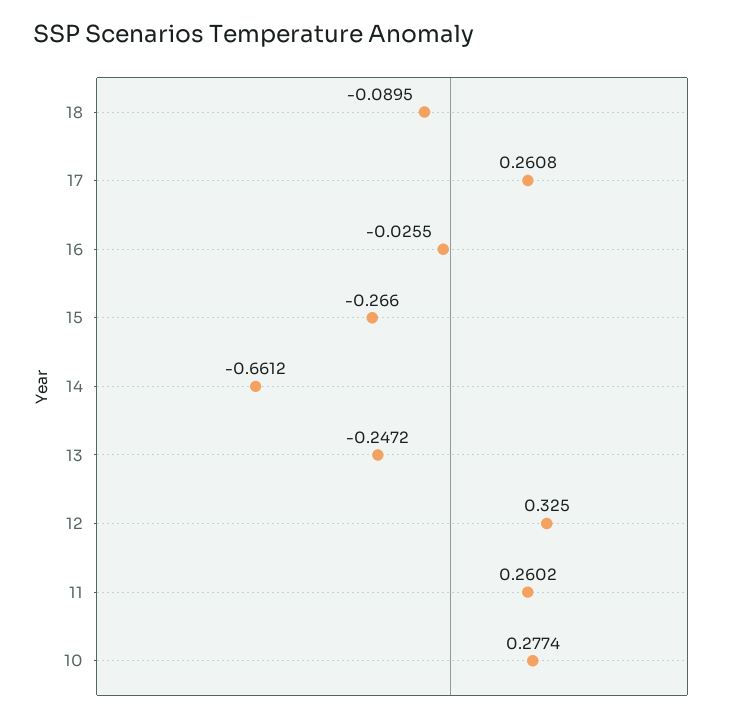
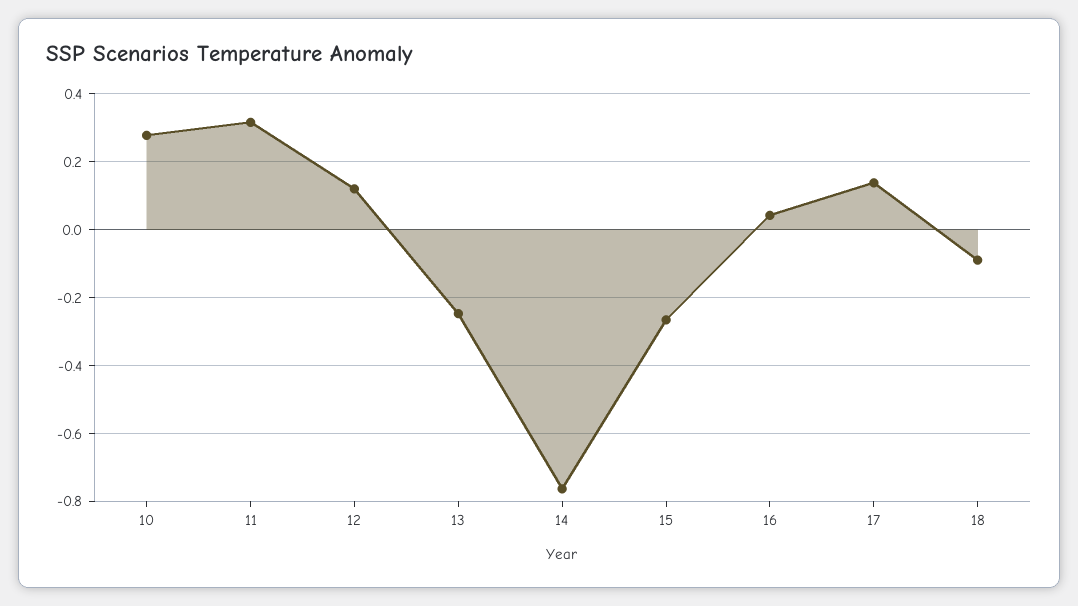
17: 0.2608 -> 0.14
16: -0.0255 -> 0.04
14: -0.6612 -> -0.76
12: 0.325 -> 0.12
11: 0.2602 -> 0.32

